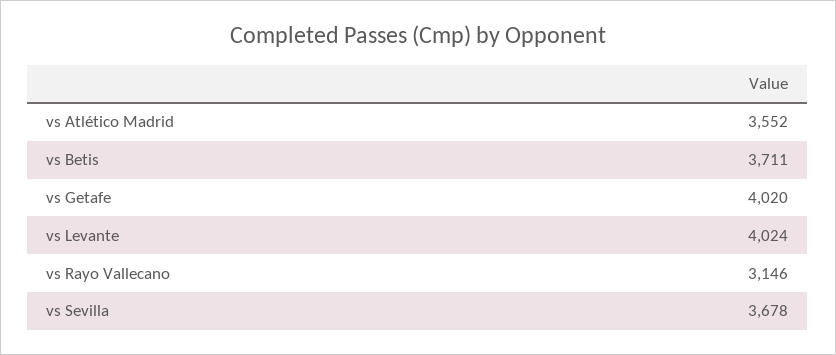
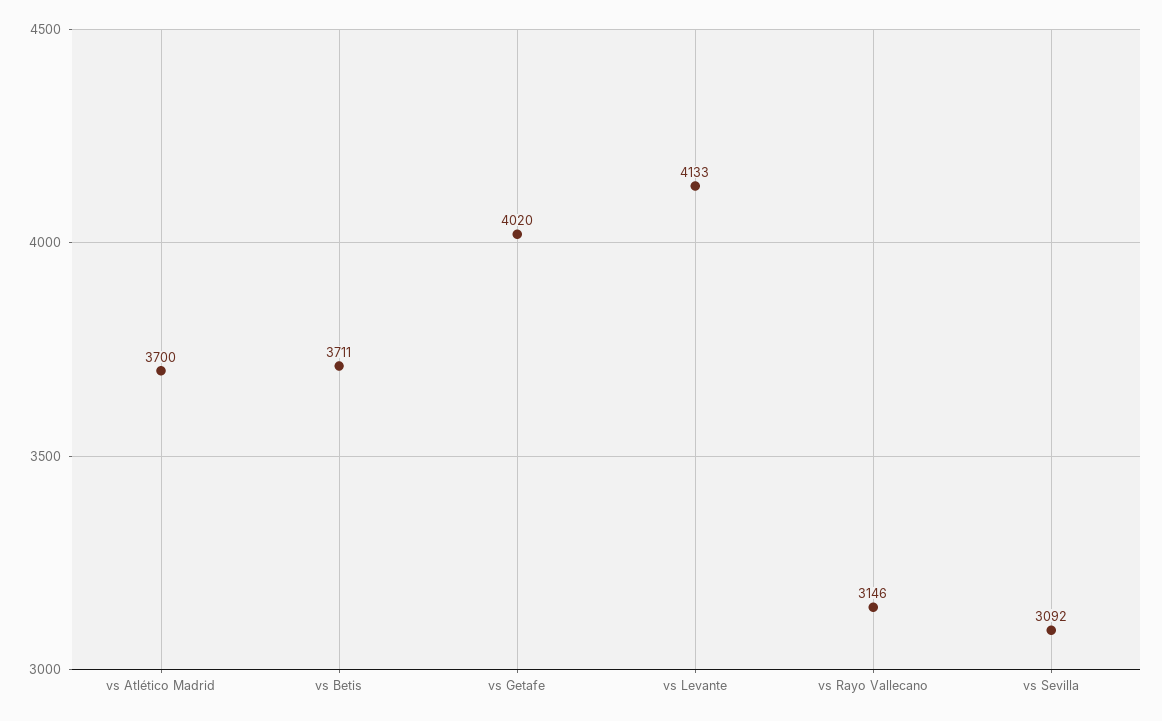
vs Atlético Madrid: 3552 -> 3700
vs Levante: 4024 -> 4133
vs Sevilla: 3678 -> 3092

